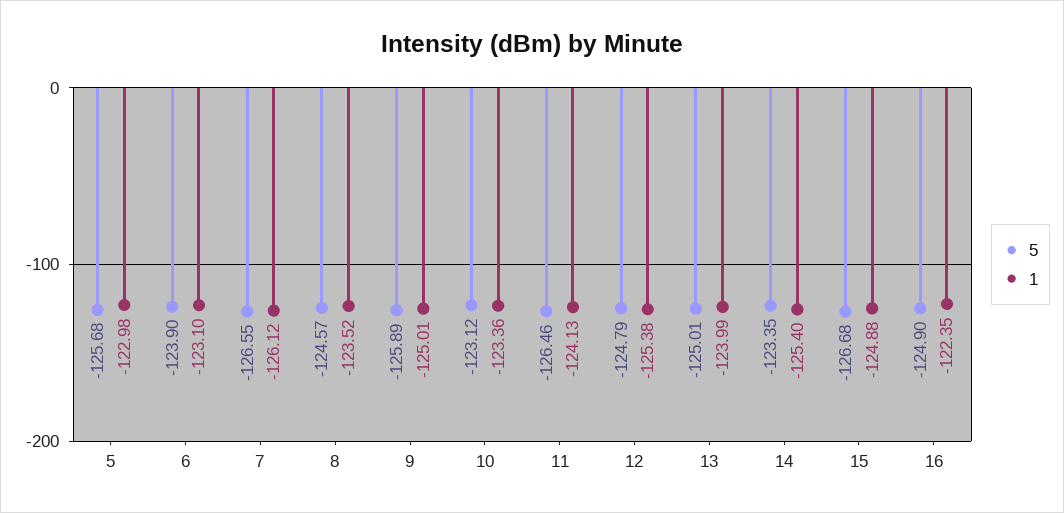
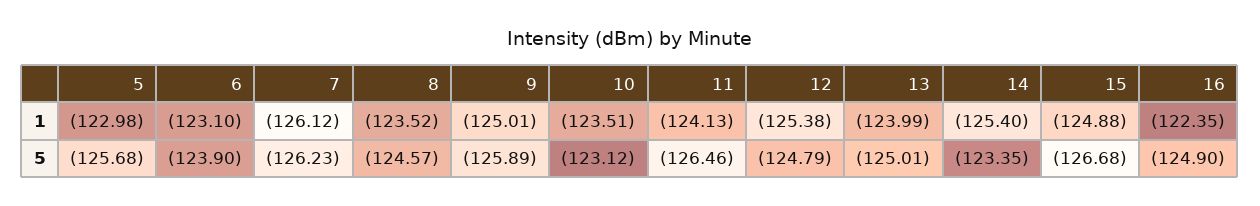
5, 7: -126.55 -> -126.23
1, 10: -123.36 -> -123.51

